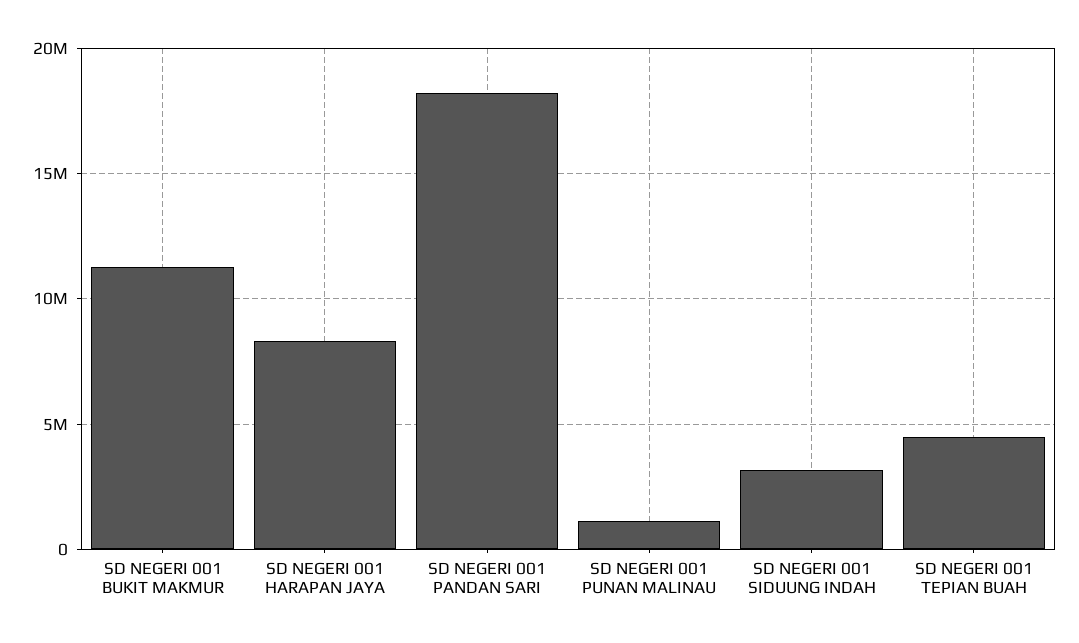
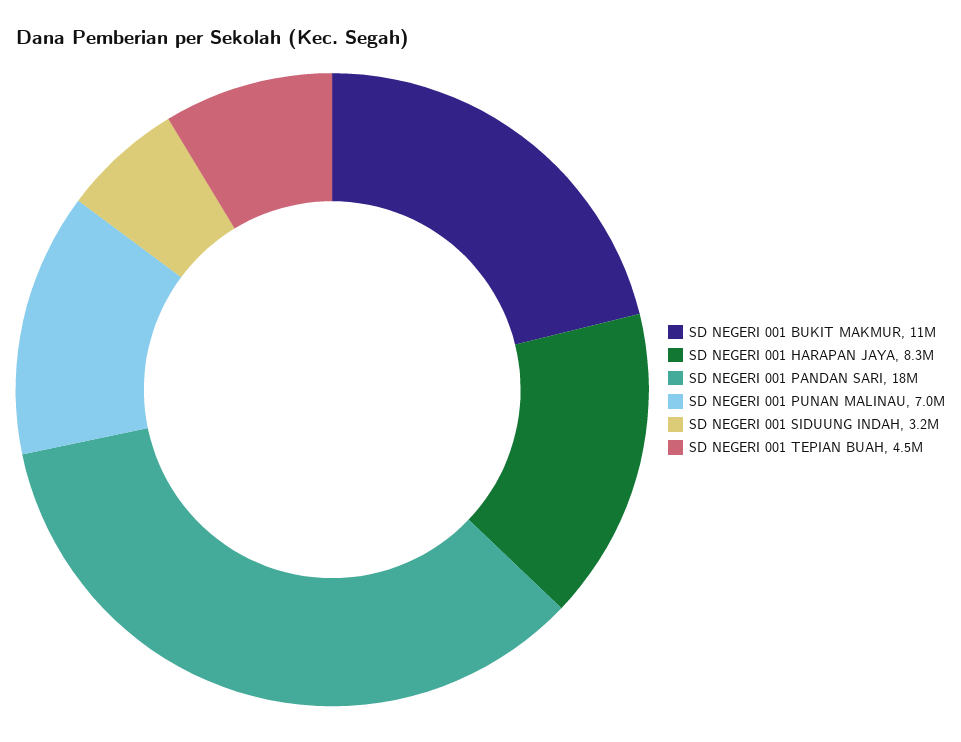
SD NEGERI 001 PUNAN MALINAU: 1000000 -> 7000000

